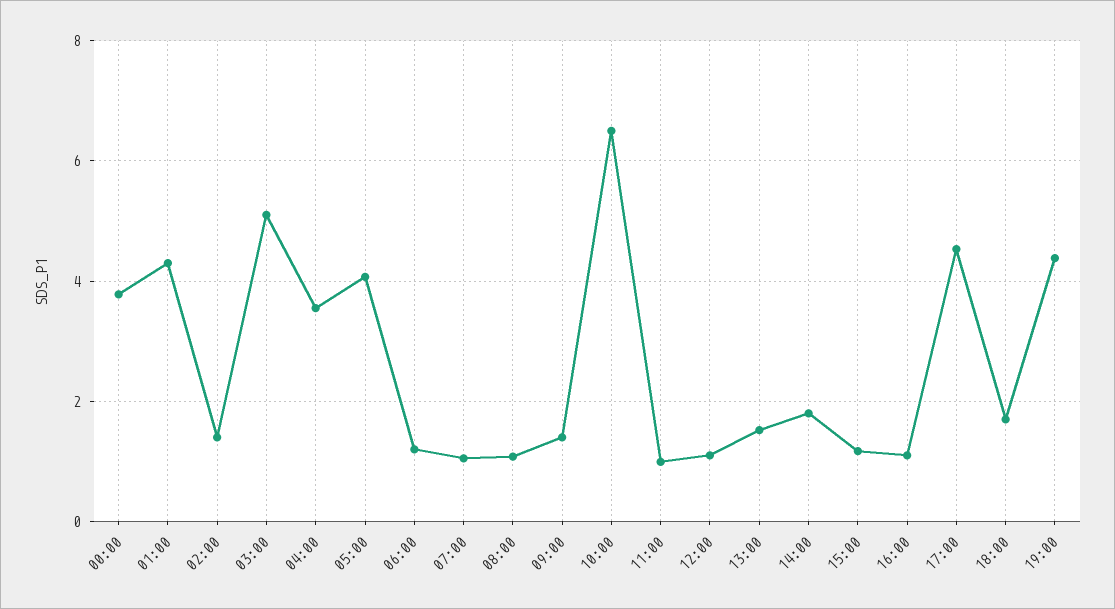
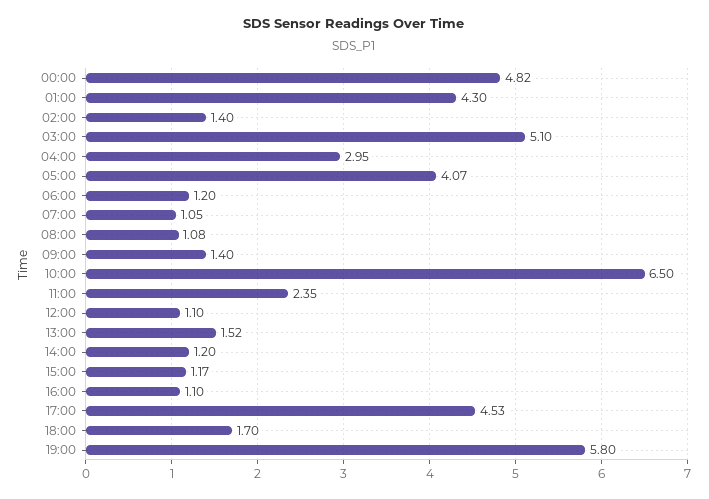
00:00: 3.8 -> 4.82
04:00: 3.6 -> 2.95
11:00: 1 -> 2.35
14:00: 1.8 -> 1.2
19:00: 4.4 -> 5.8

